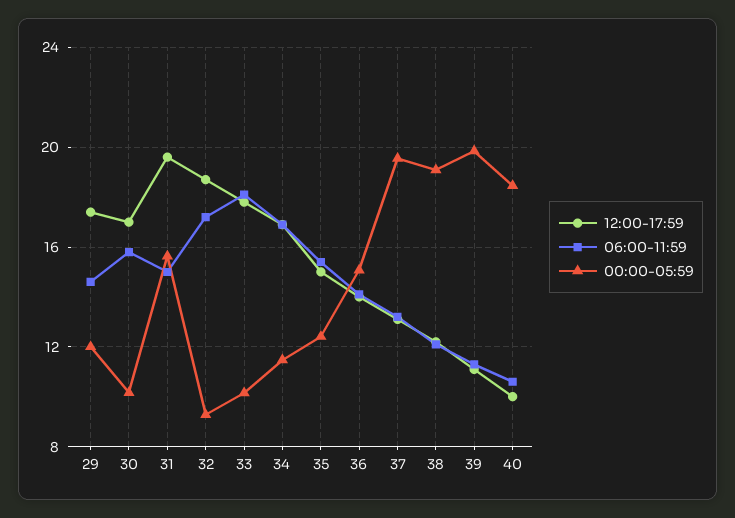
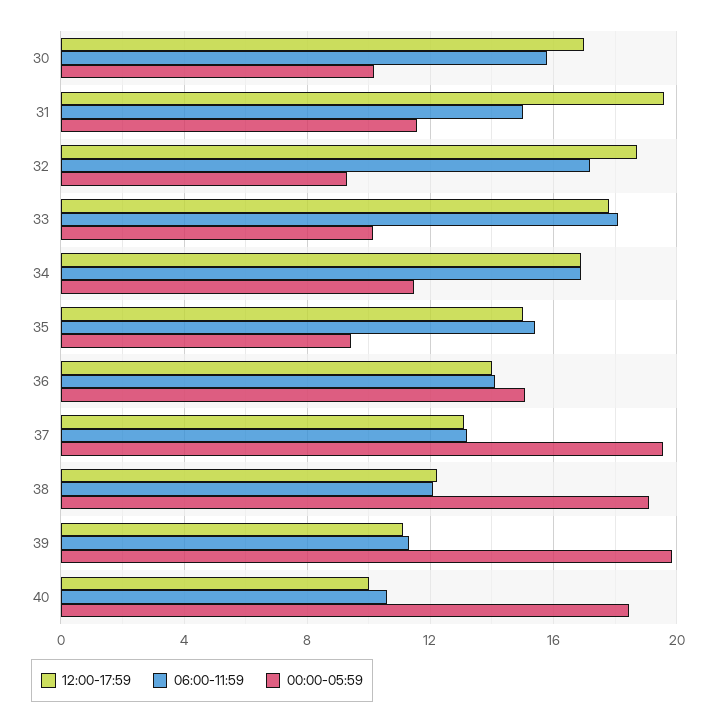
12:00-17:59, 29: 17.5 -> none
06:00-11:59, 29: 14.5 -> none
00:00-05:59, 29: 12 -> none
00:00-05:59, 31: 15.5 -> 11.5
00:00-05:59, 35: 12.5 -> 9.5

